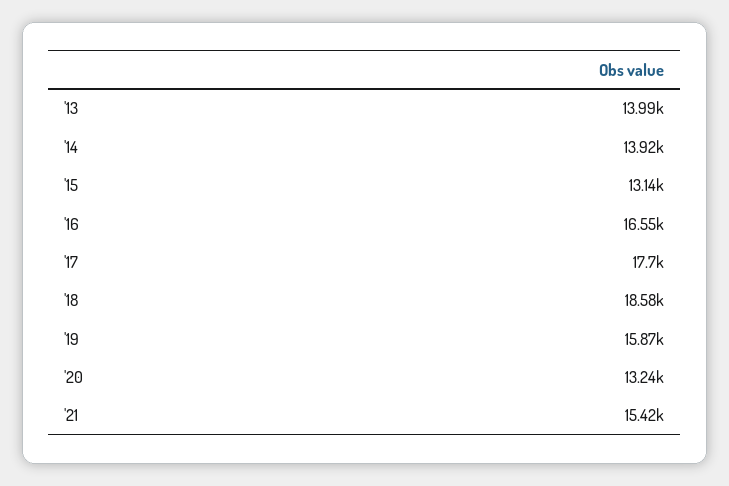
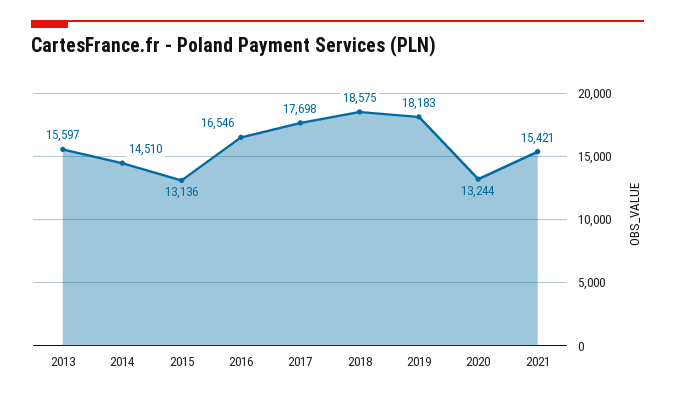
'13: 13990 -> 15597
'14: 13920 -> 14510
'19: 15870 -> 18183

